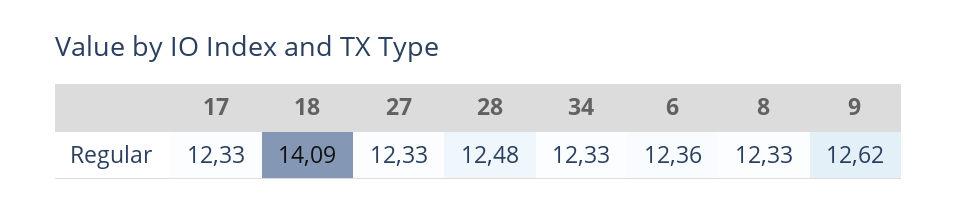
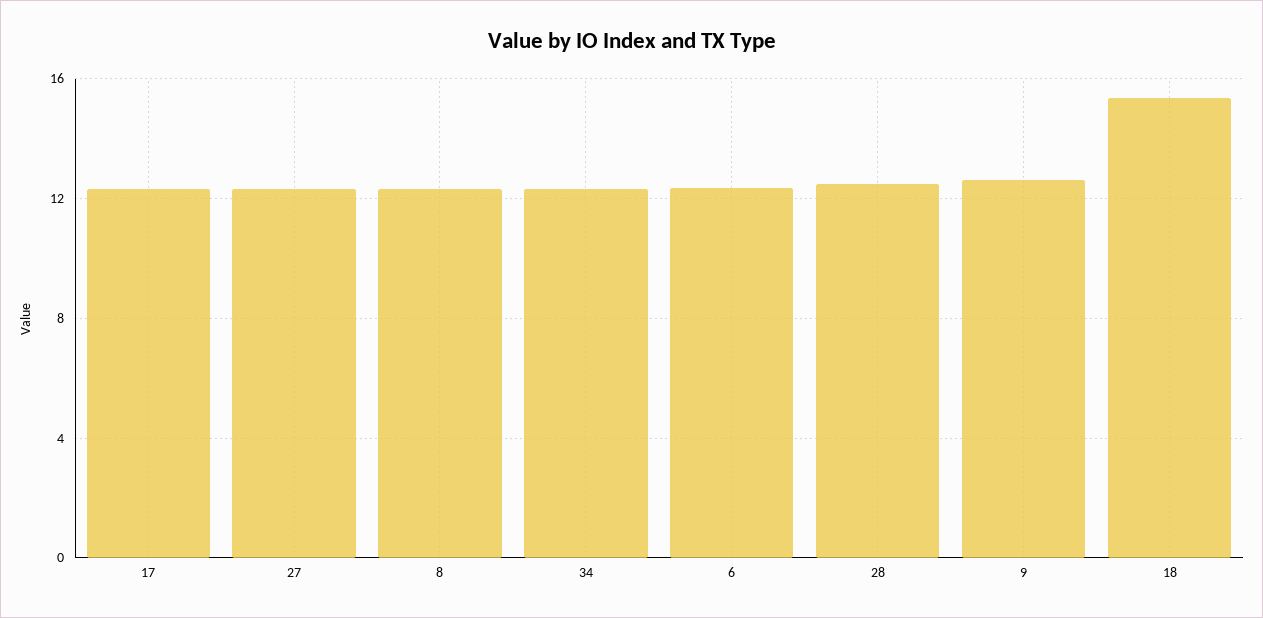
18: 14.09 -> 15.5

